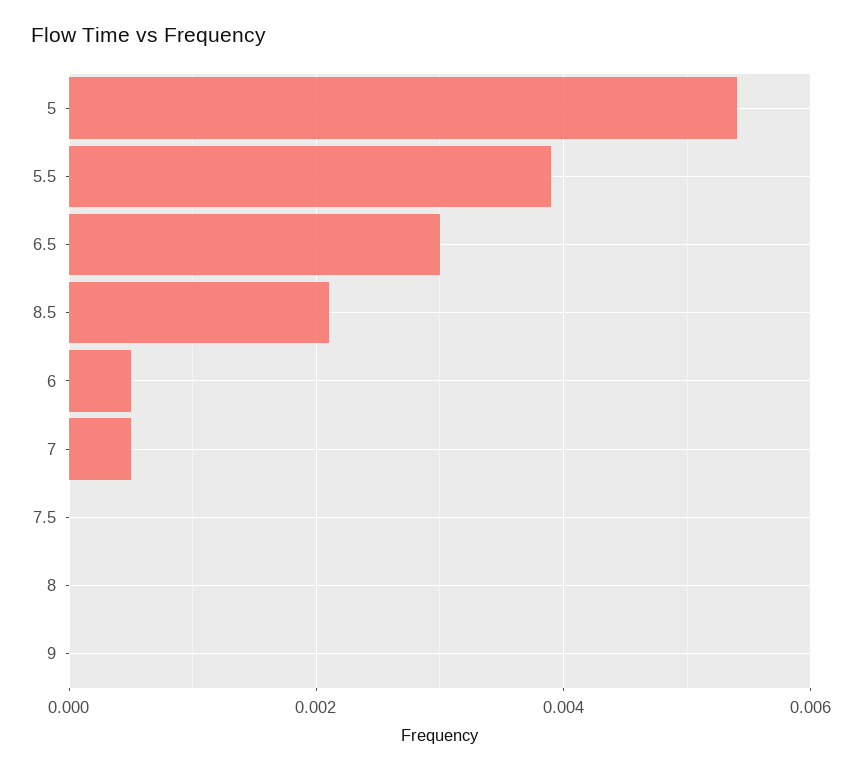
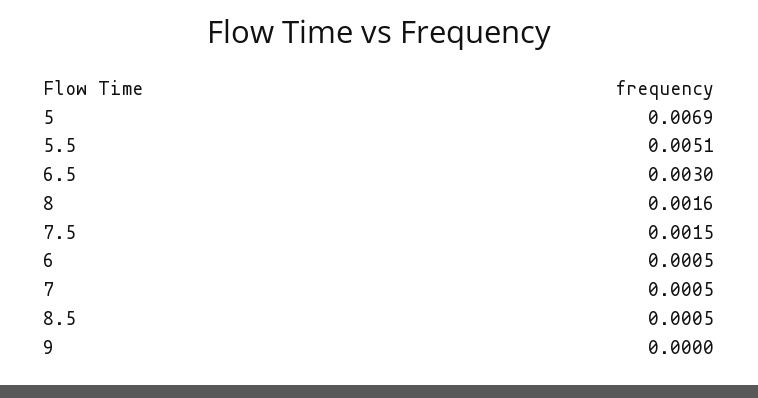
5: 0.0055 -> 0.0069
5.5: 0.004 -> 0.0051
8.5: 0.002 -> 0.0005
7.5: 0 -> 0.0015
8: 0 -> 0.0016

